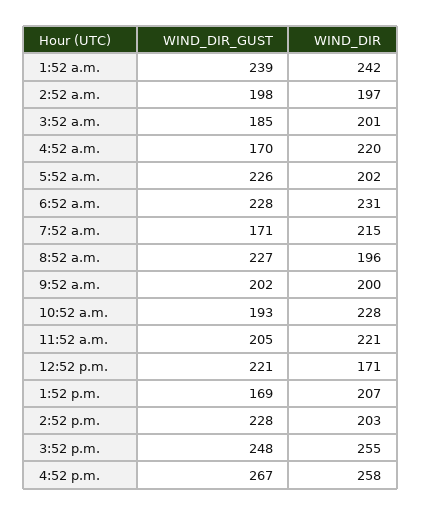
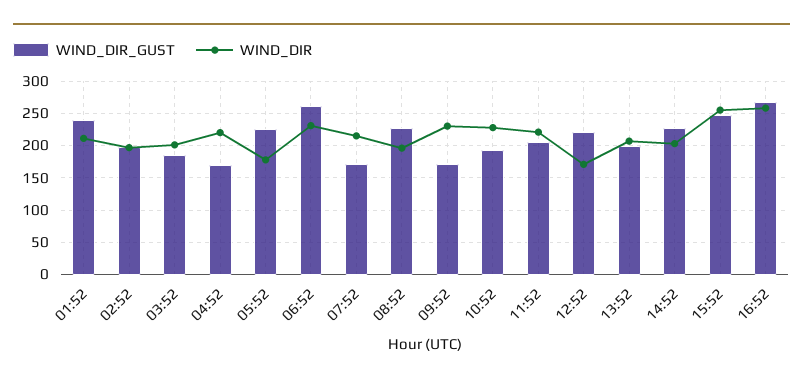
WIND_DIR, 1:52 a.m.: 242 -> 210
WIND_DIR, 5:52 a.m.: 202 -> 180
WIND_DIR_GUST, 6:52 a.m.: 228 -> 260
WIND_DIR_GUST, 9:52 a.m.: 202 -> 170
WIND_DIR, 9:52 a.m.: 200 -> 230
WIND_DIR_GUST, 1:52 p.m.: 169 -> 200

